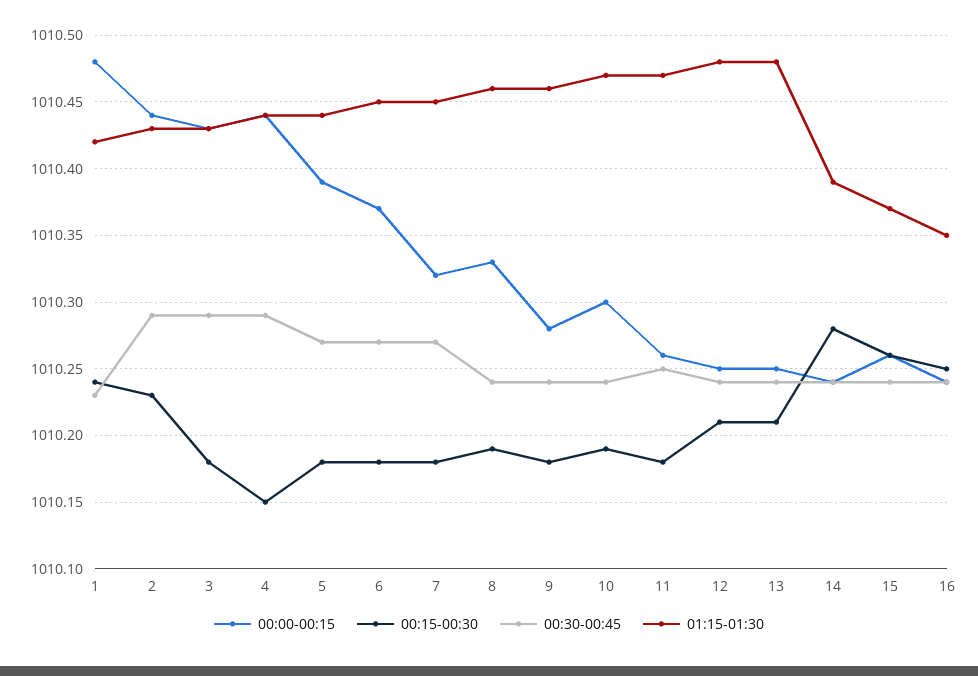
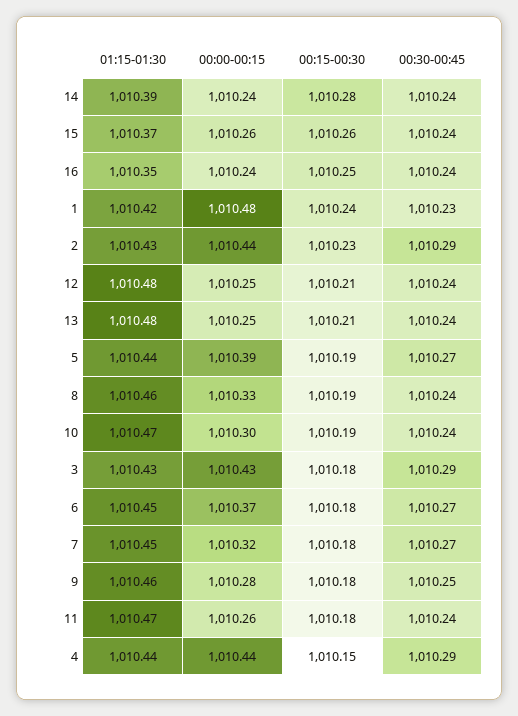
00:15-00:30, 5: 1010.18 -> 1010.19
00:30-00:45, 9: 1010.24 -> 1010.25
00:30-00:45, 11: 1010.25 -> 1010.24

